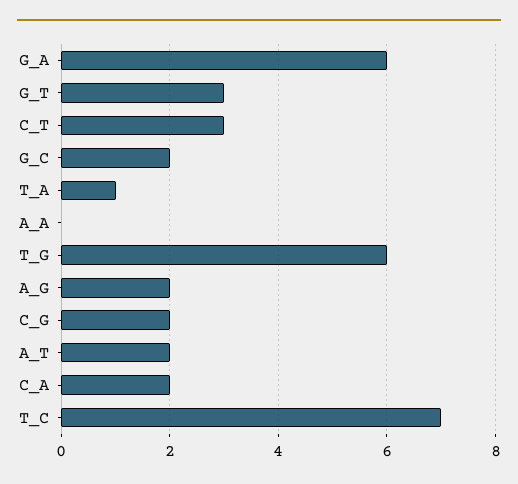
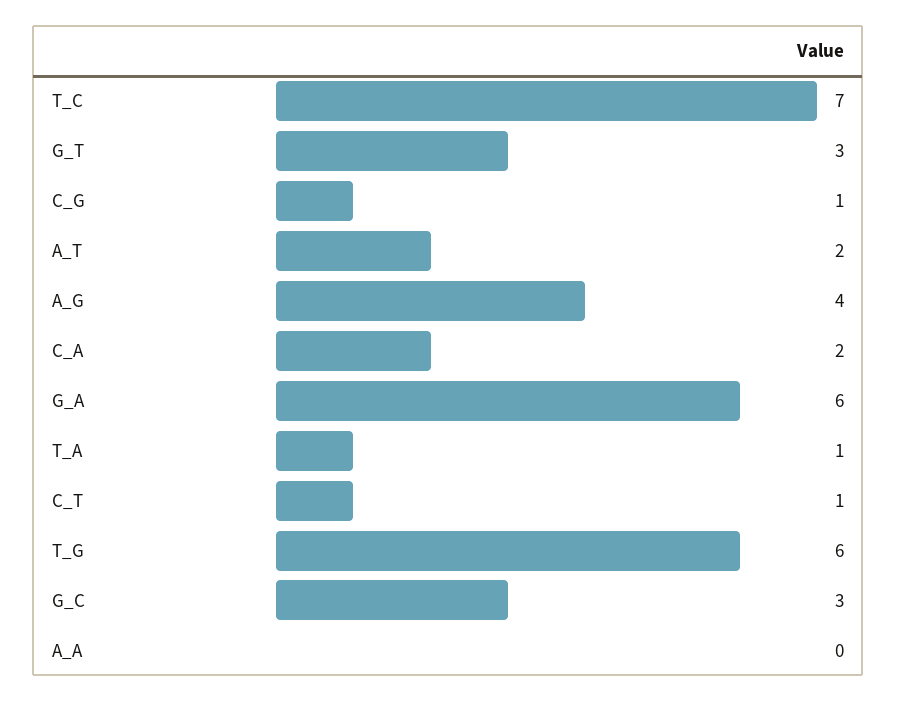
C_T: 3 -> 1
G_C: 2 -> 3
A_G: 2 -> 4
C_G: 2 -> 1

